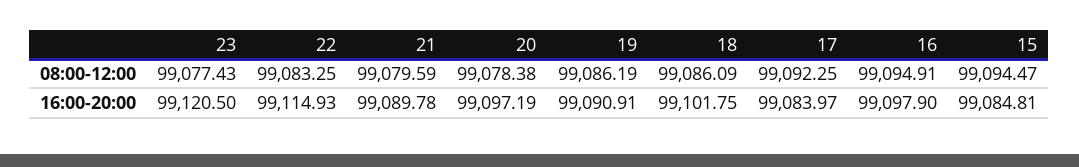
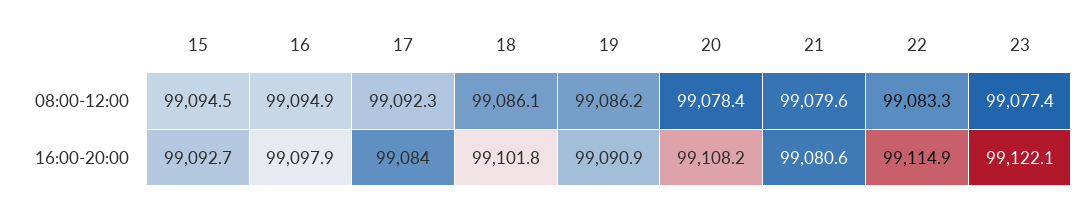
23, 16:00-20:00: 99120.5 -> 99122.1
21, 16:00-20:00: 99089.78 -> 99080.6
20, 16:00-20:00: 99097.19 -> 99108.2
15, 16:00-20:00: 99084.81 -> 99092.7

